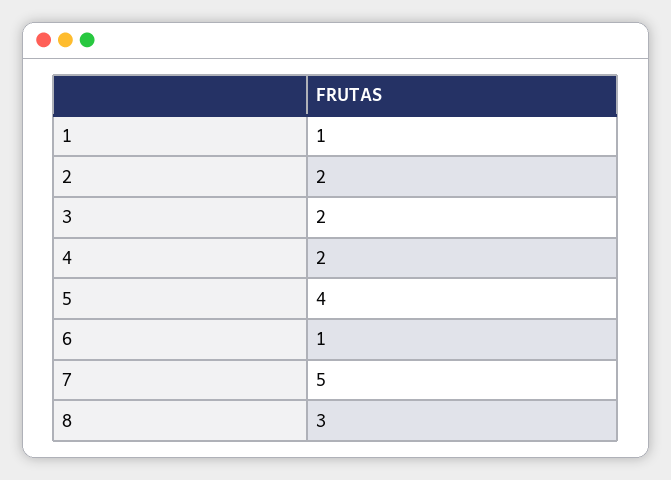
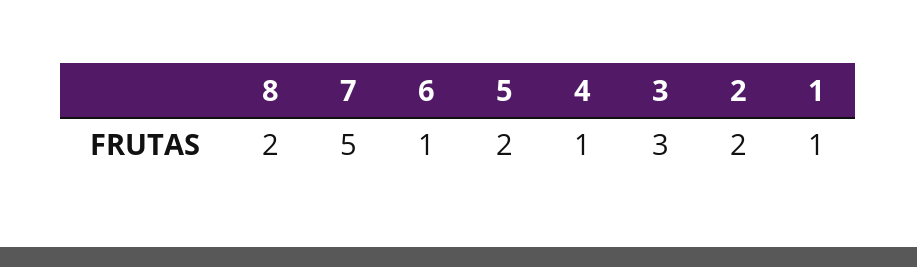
3: 2 -> 3
4: 2 -> 1
5: 4 -> 2
8: 3 -> 2

